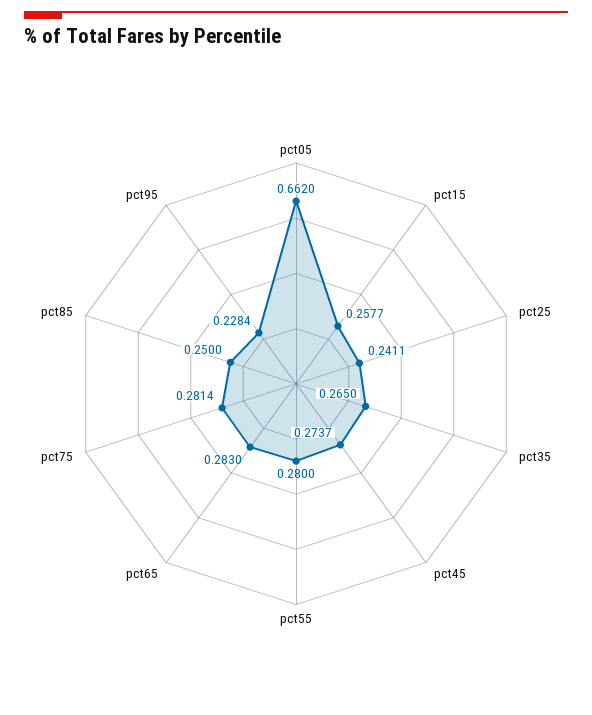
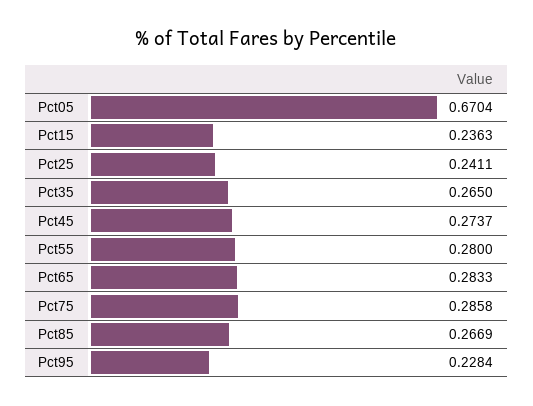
pct05: 0.662 -> 0.6704
pct15: 0.2577 -> 0.2363
pct65: 0.283 -> 0.2833
pct75: 0.2814 -> 0.2858
pct85: 0.25 -> 0.2669

